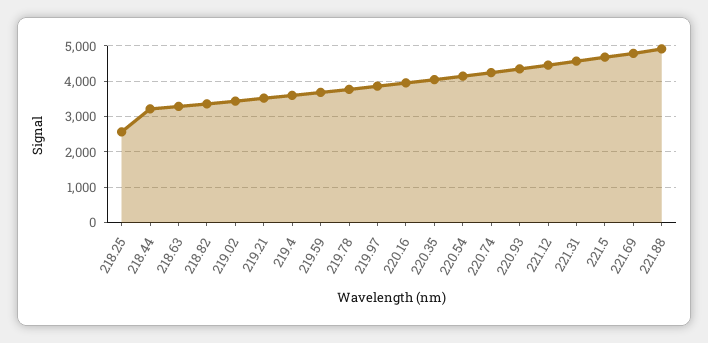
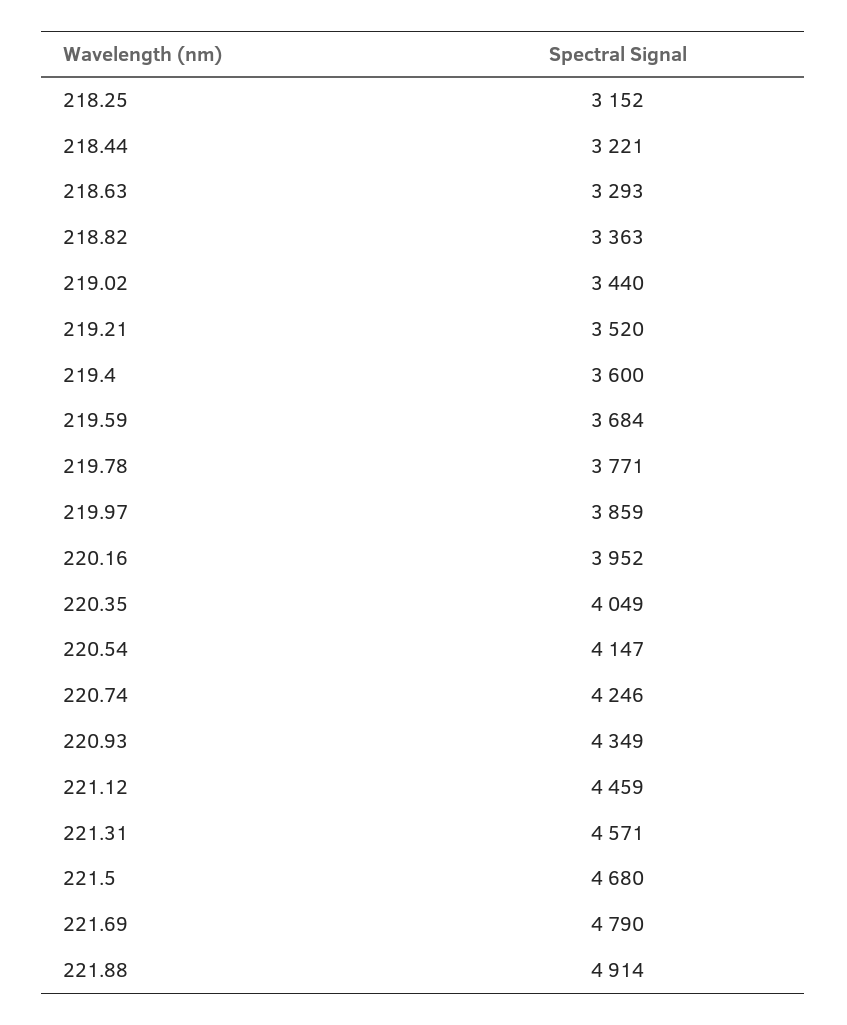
218.25: 2600 -> 3152

